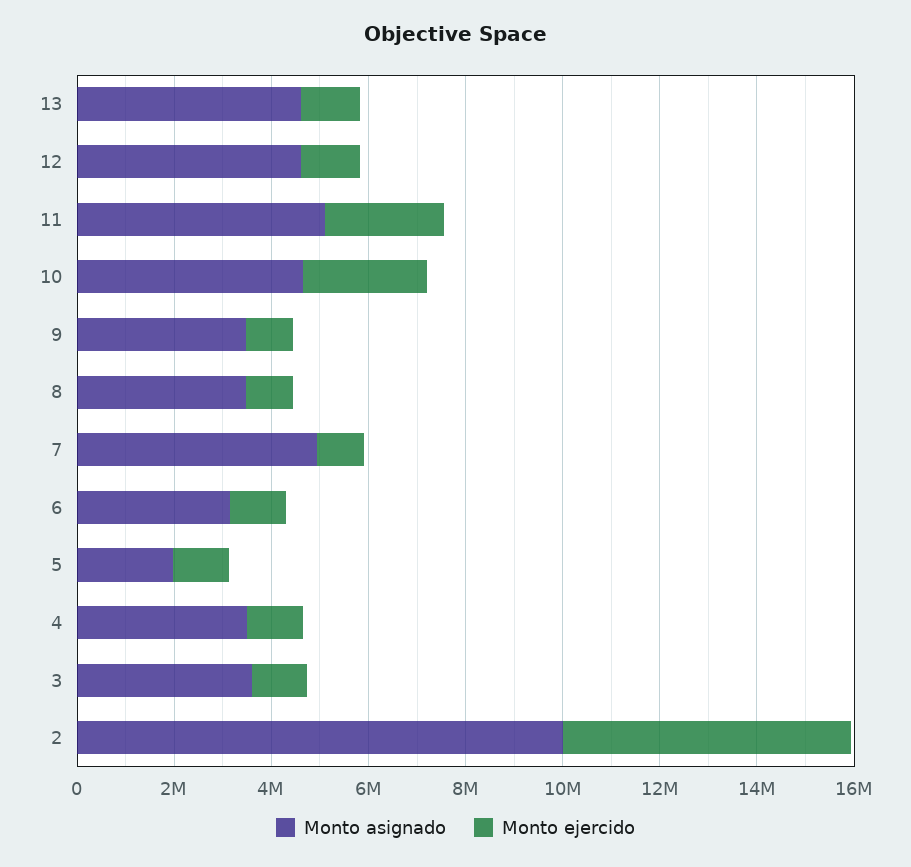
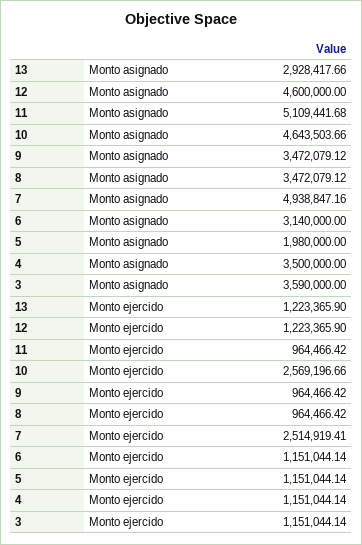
Monto asignado, 13: 4500000 -> 2928417.66
Monto ejercido, 11: 2500000 -> 964466.42
Monto ejercido, 7: 1000000 -> 2514919.41
Monto asignado, 2: 10000000 -> none
Monto ejercido, 2: 6000000 -> none

